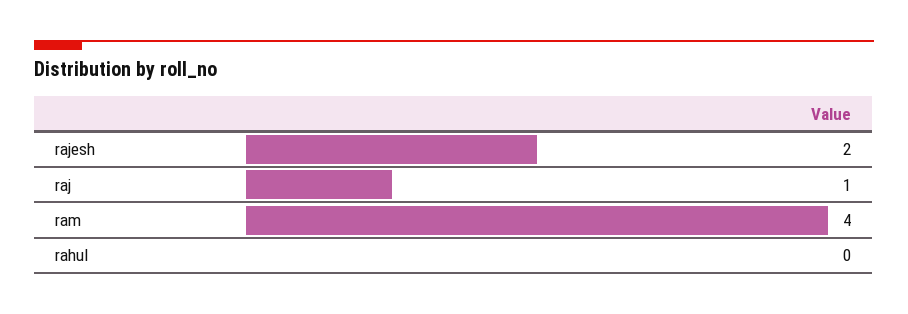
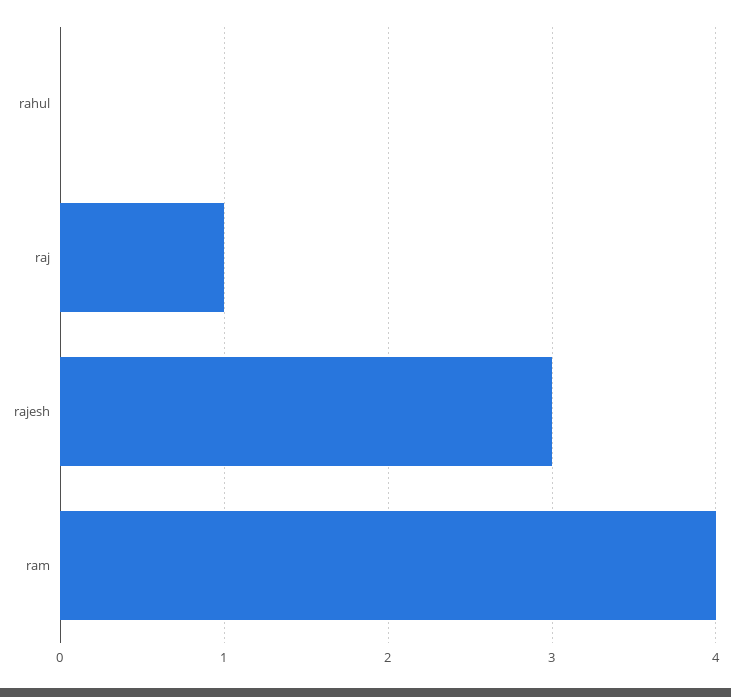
rajesh: 2 -> 3

